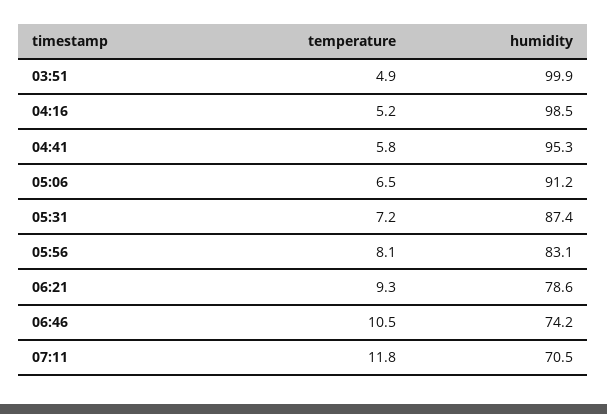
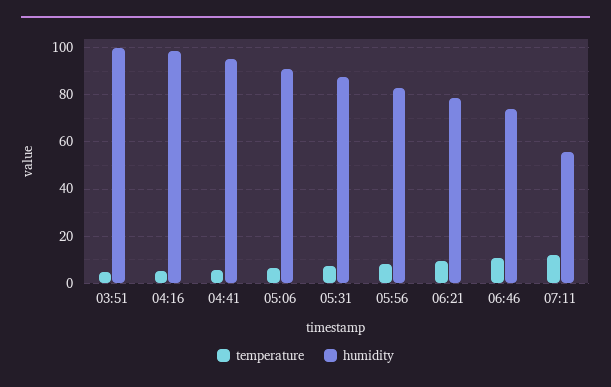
humidity, 07:11: 70.5 -> 55

